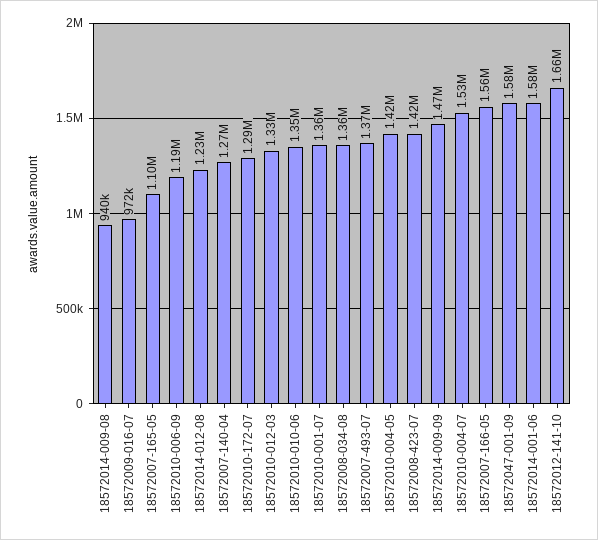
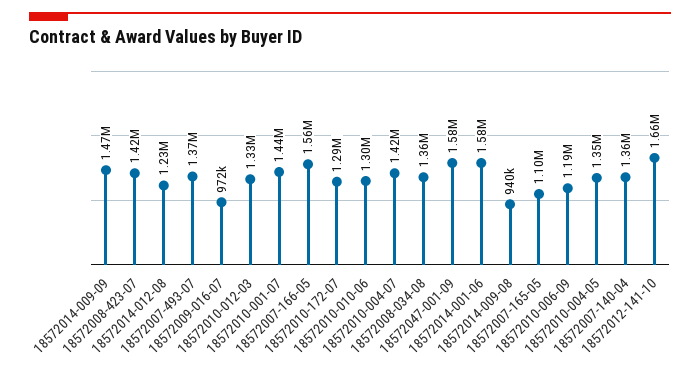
18572007-140-04: 1270000 -> 1360000
18572010-010-06: 1350000 -> 1300000
18572010-001-07: 1360000 -> 1440000
18572010-004-05: 1420000 -> 1350000
18572010-004-07: 1530000 -> 1420000

